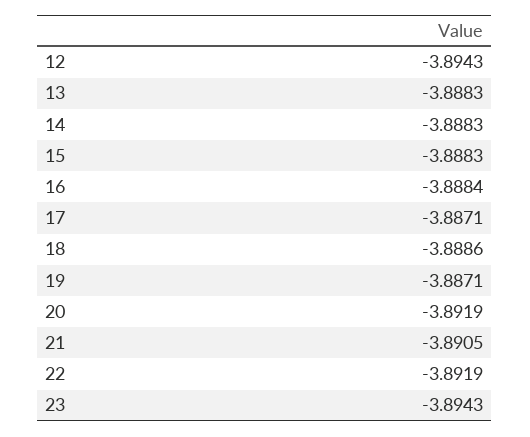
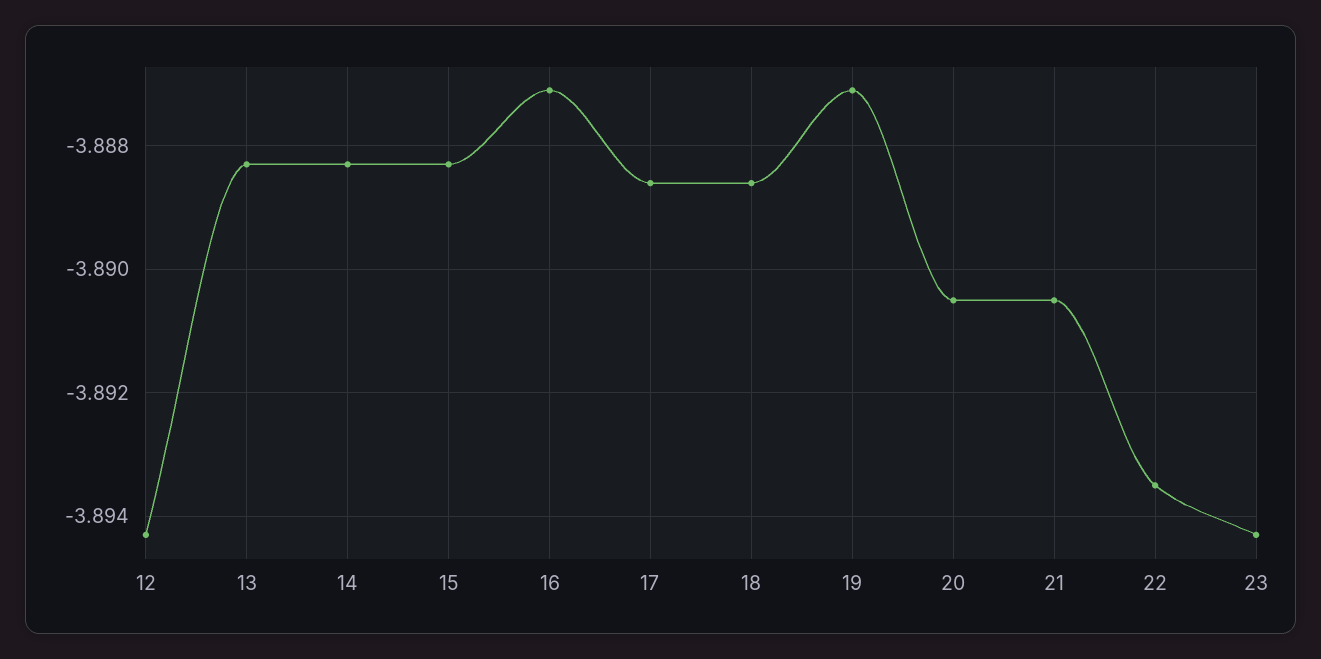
16: -3.8884 -> -3.887
17: -3.8871 -> -3.8885
20: -3.8919 -> -3.8905
22: -3.8919 -> -3.8935

